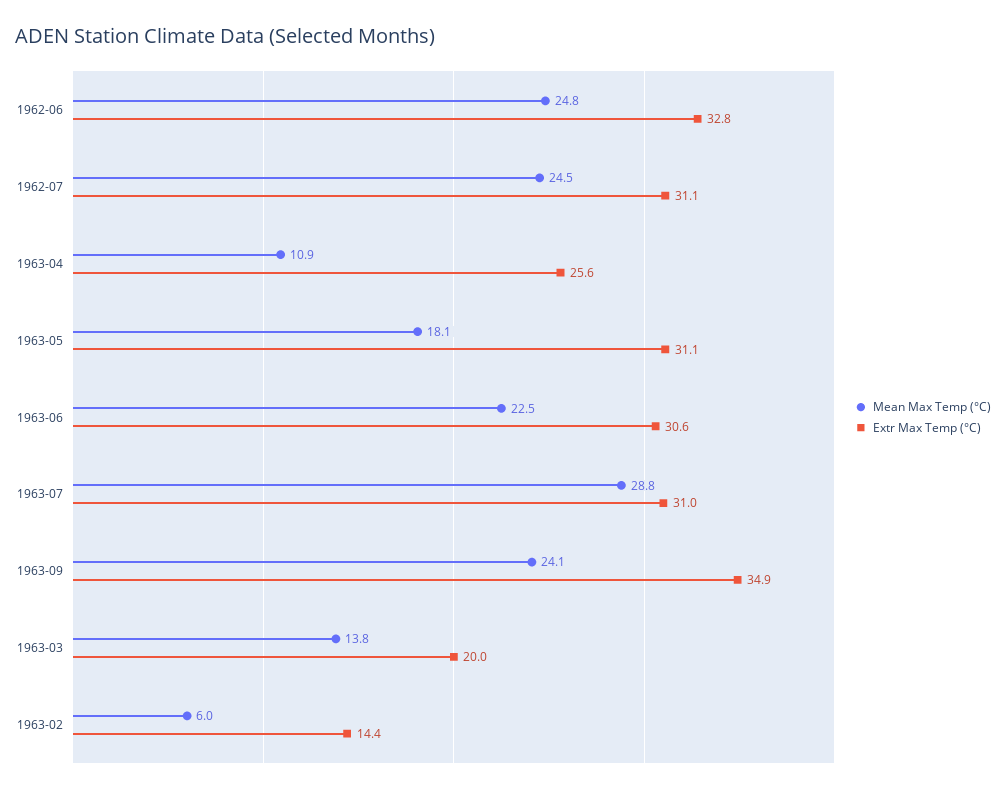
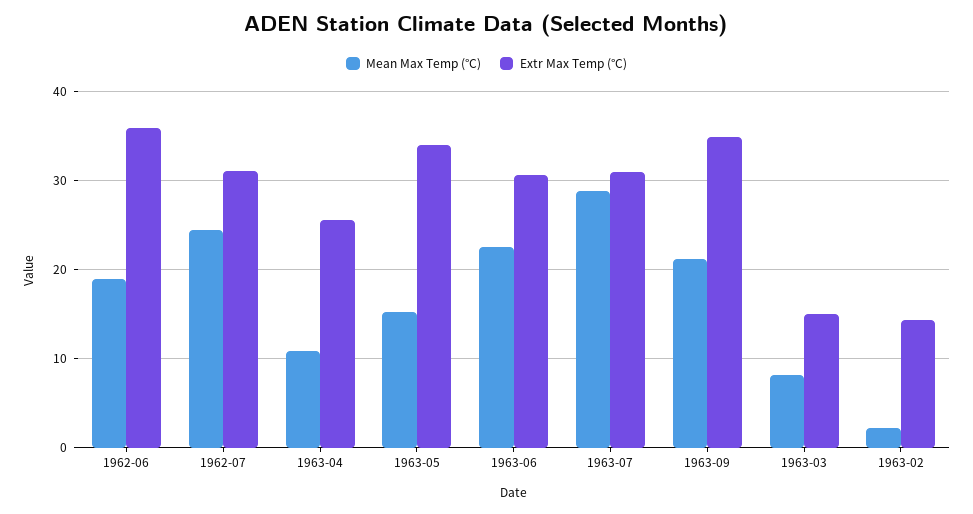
Mean Max Temp (°C), 1962-06: 24.8 -> 19
Extr Max Temp (°C), 1962-06: 32.8 -> 36
Mean Max Temp (°C), 1963-05: 18.1 -> 15
Extr Max Temp (°C), 1963-05: 31.1 -> 34
Mean Max Temp (°C), 1963-09: 24.1 -> 21
Mean Max Temp (°C), 1963-03: 13.8 -> 8
Extr Max Temp (°C), 1963-03: 20 -> 15
Mean Max Temp (°C), 1963-02: 6 -> 2

